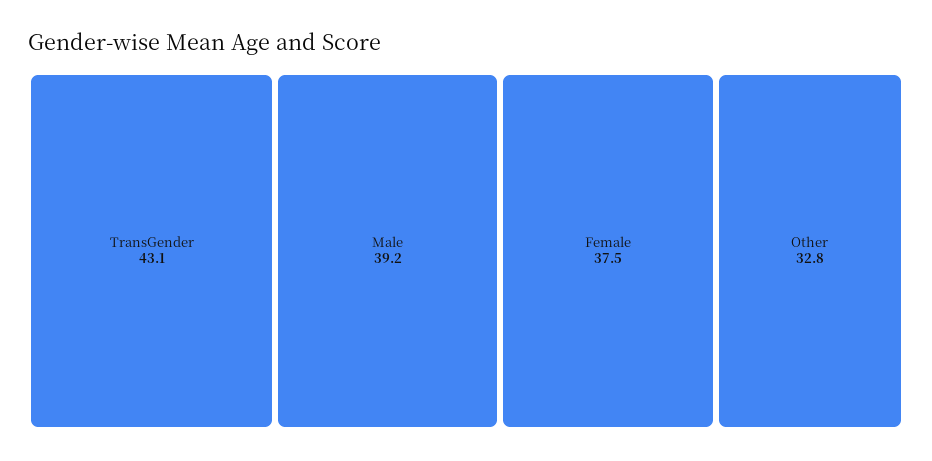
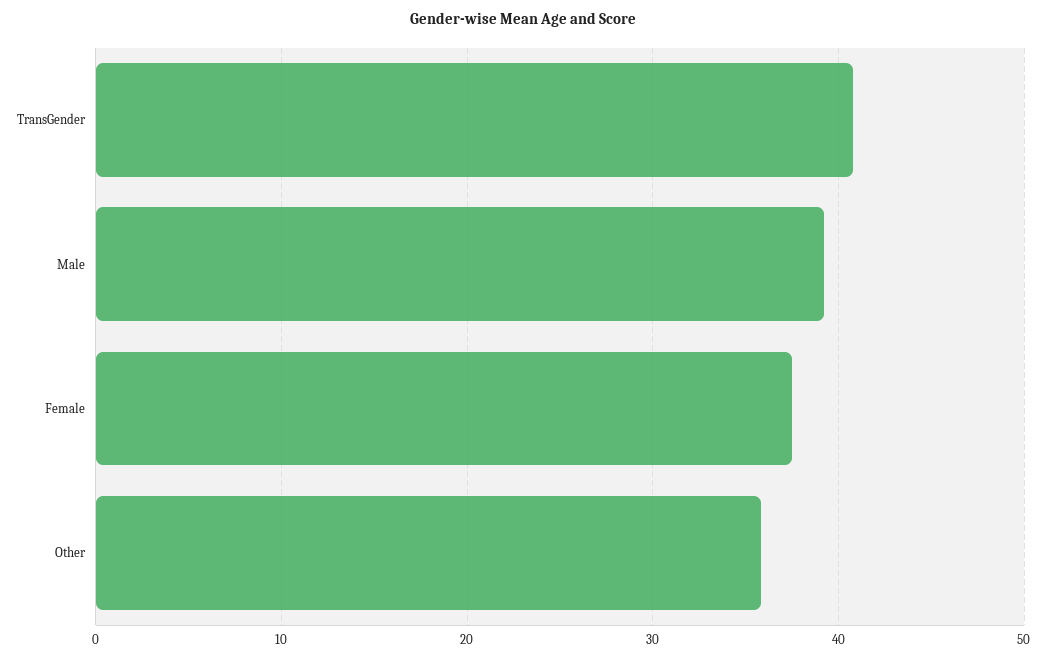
TransGender: 43.1 -> 41
Other: 32.8 -> 36

